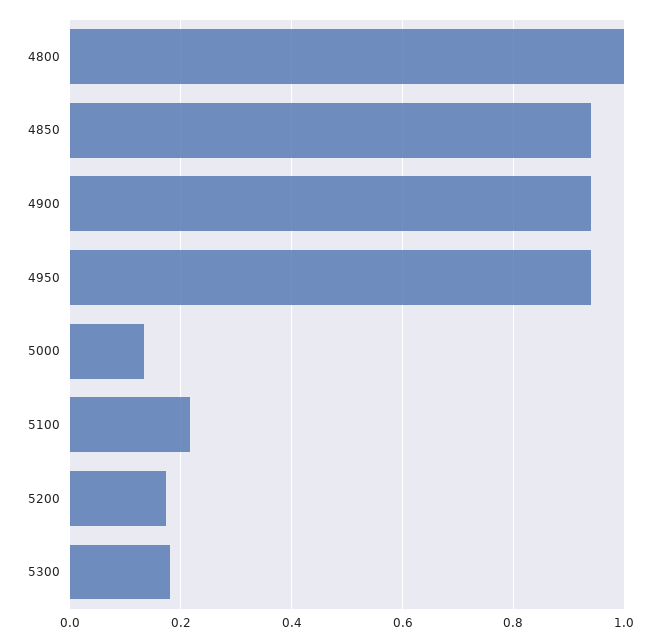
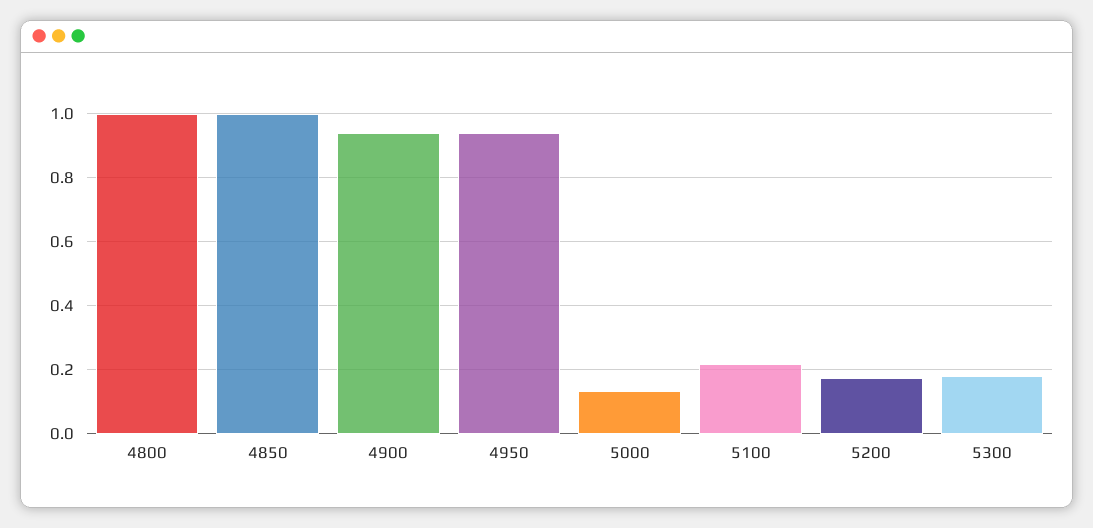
4850: 0.94 -> 1

